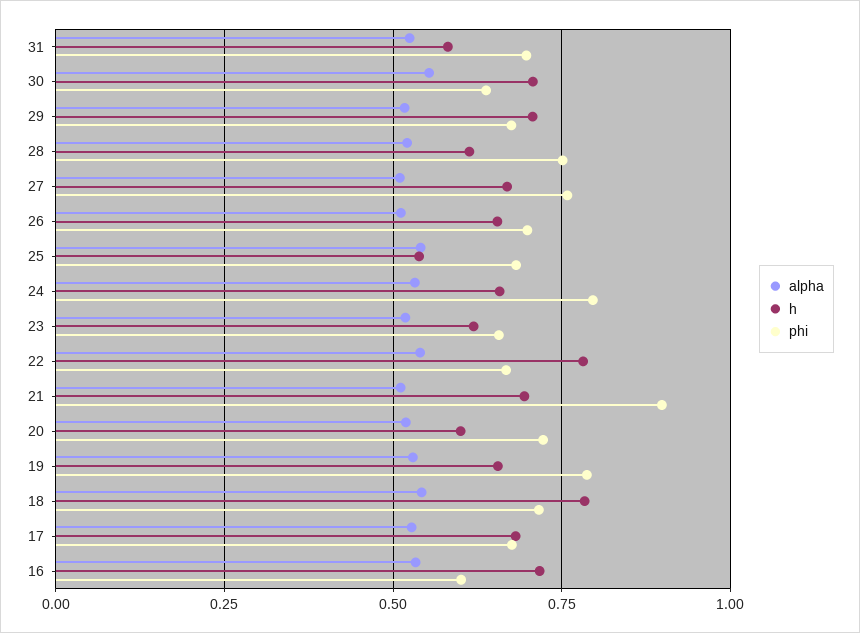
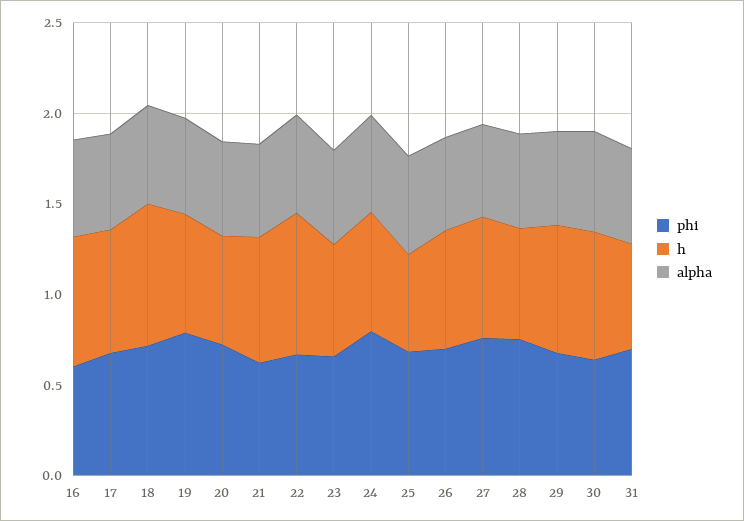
phi, 21: 0.9 -> 0.6

